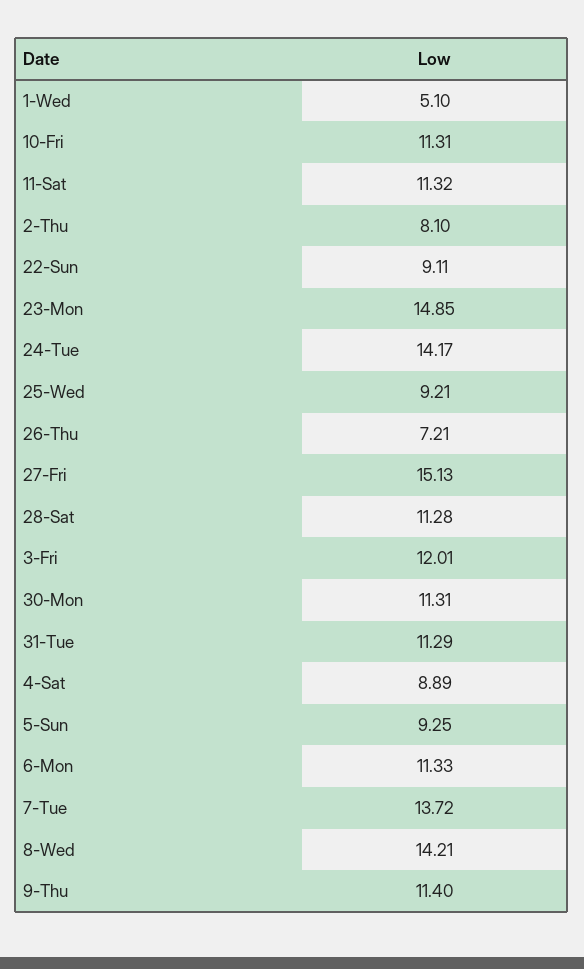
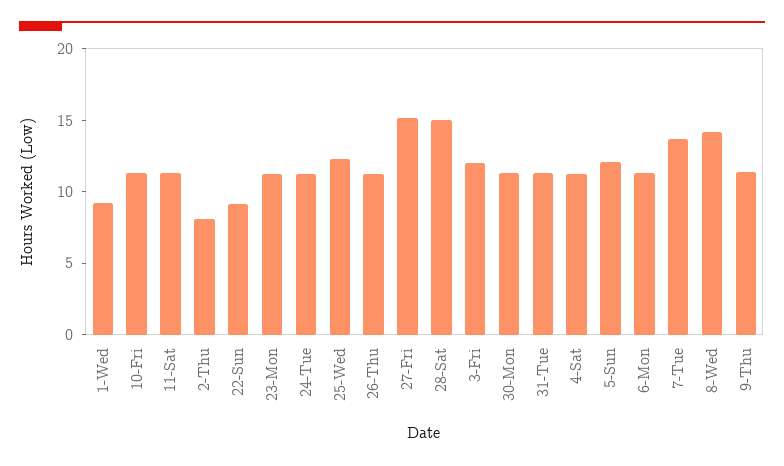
1-Wed: 5.1 -> 9
23-Mon: 14.85 -> 11
24-Tue: 14.17 -> 11
25-Wed: 9.21 -> 12
26-Thu: 7.21 -> 11
28-Sat: 11.28 -> 15
4-Sat: 8.89 -> 11
5-Sun: 9.25 -> 12

